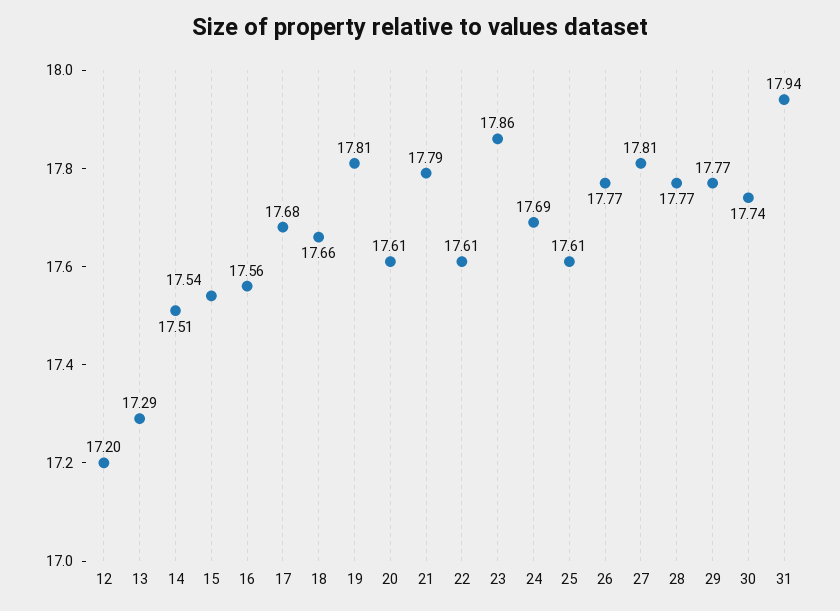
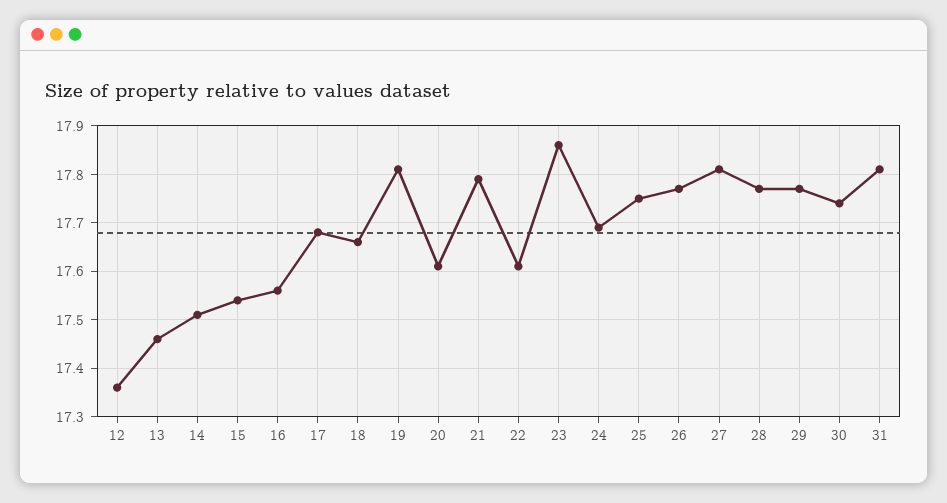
12: 17.2 -> 17.35
13: 17.29 -> 17.45
25: 17.61 -> 17.75
31: 17.94 -> 17.8

